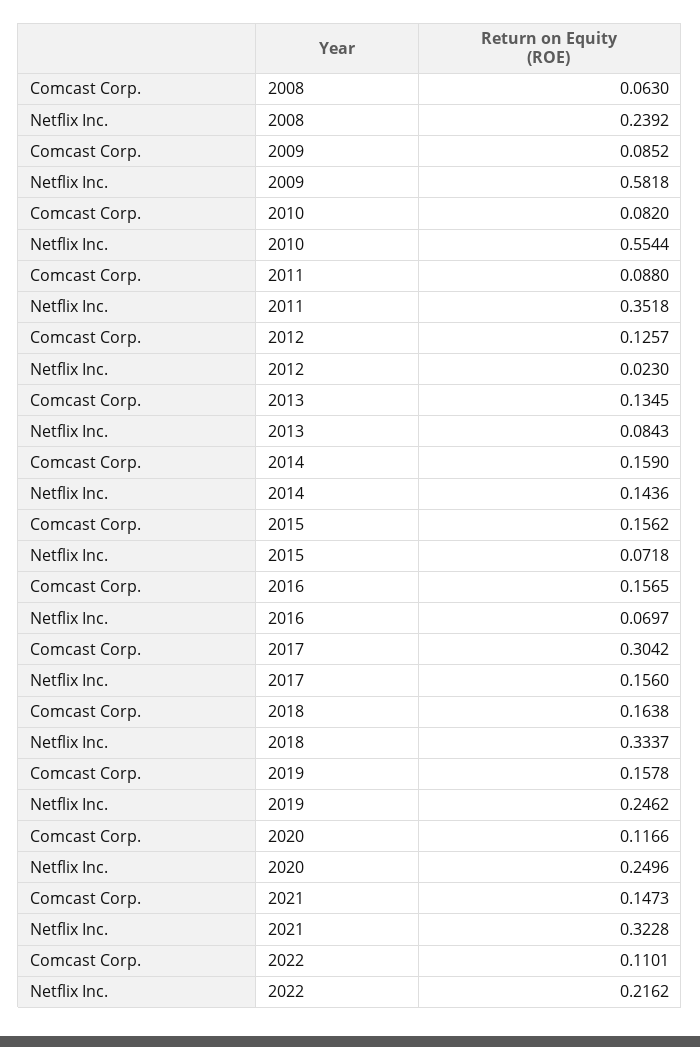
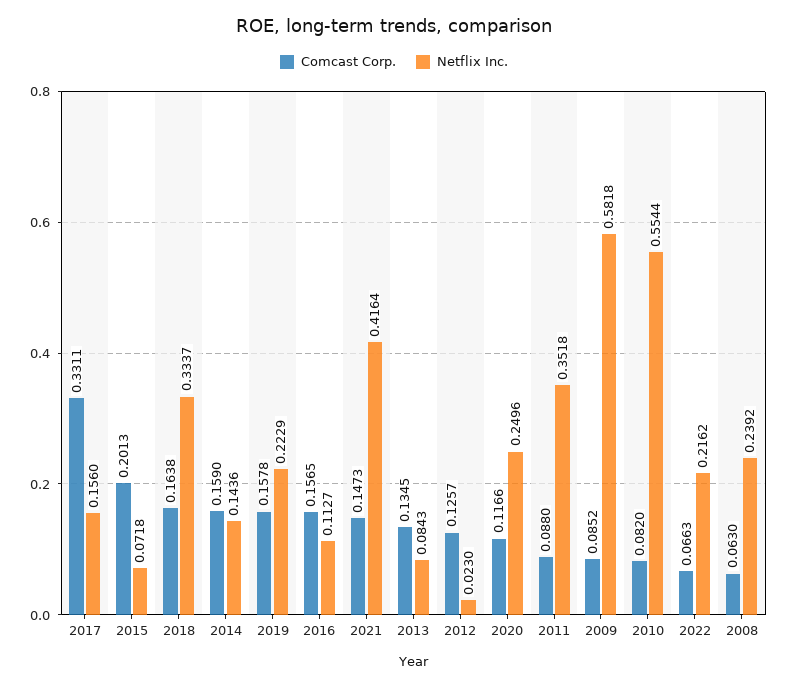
Comcast Corp., 2015: 0.1562 -> 0.2013
Netflix Inc., 2016: 0.0697 -> 0.1127
Comcast Corp., 2017: 0.3042 -> 0.3311
Netflix Inc., 2019: 0.2462 -> 0.2229
Netflix Inc., 2021: 0.3228 -> 0.4164
Comcast Corp., 2022: 0.1101 -> 0.0663

